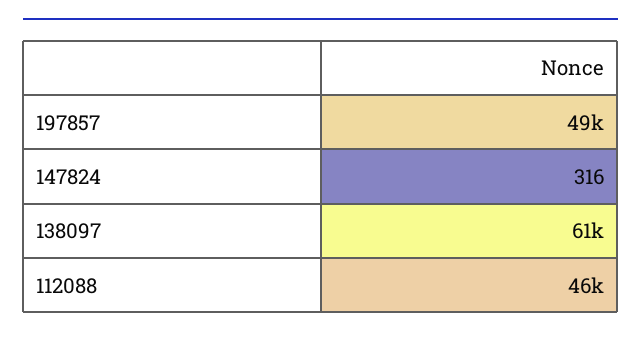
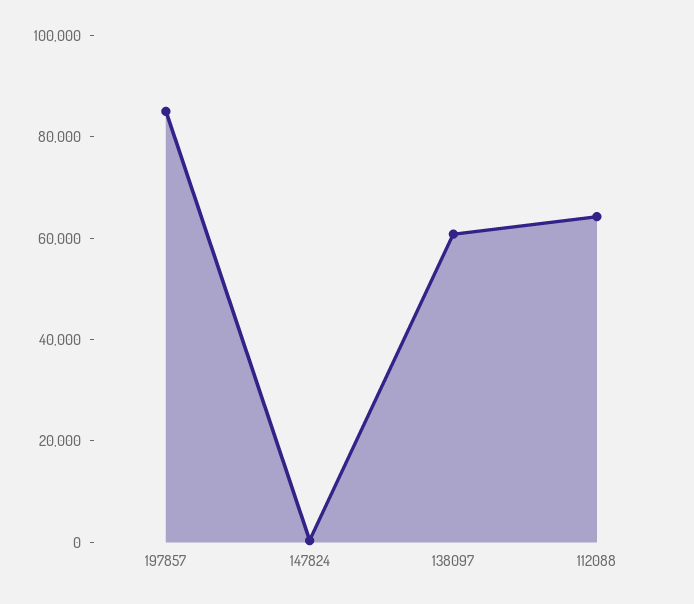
197857: 49000 -> 85000
112088: 46000 -> 65000

